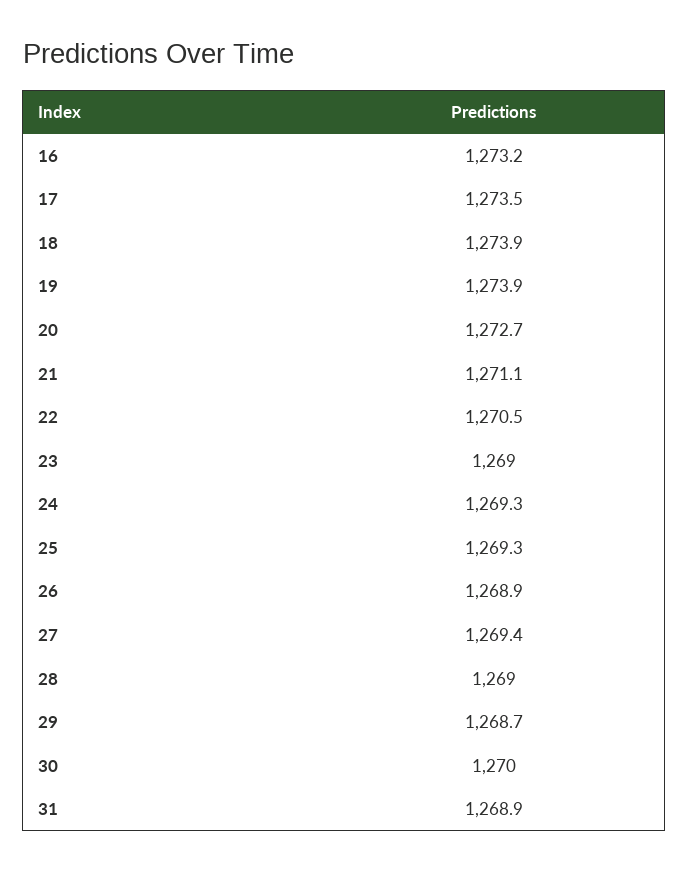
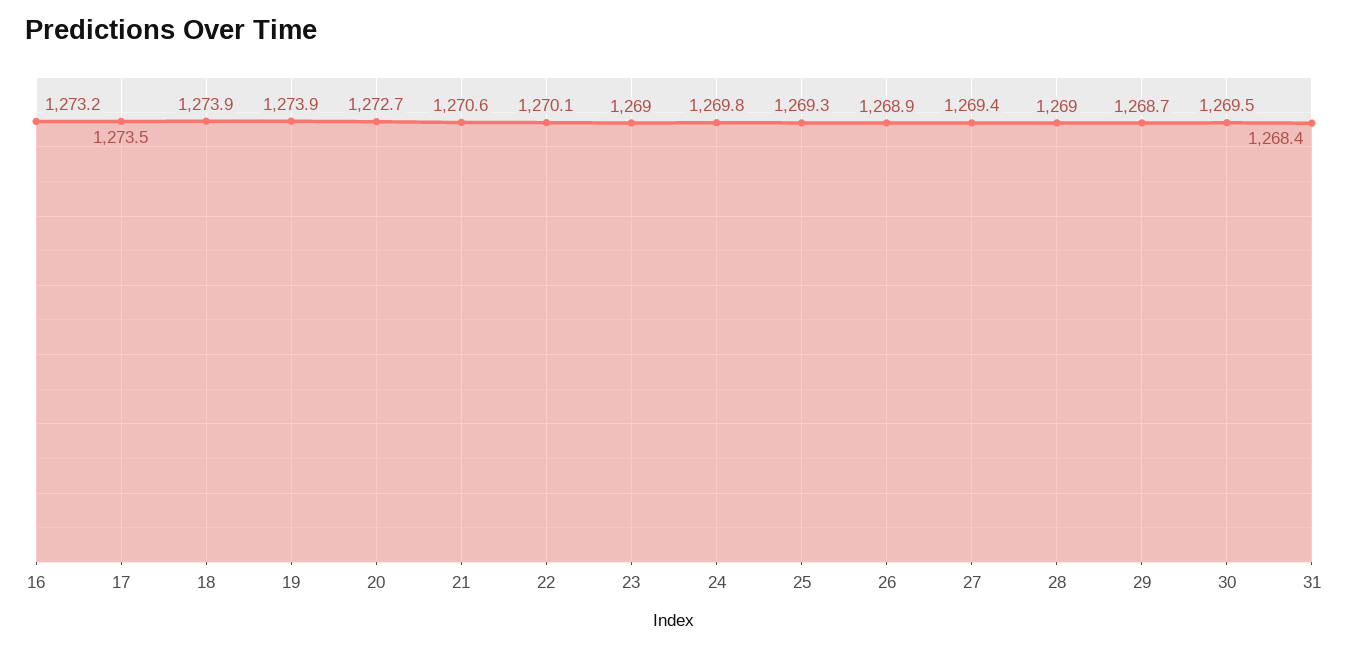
21: 1271.1 -> 1270.6
22: 1270.5 -> 1270.1
24: 1269.3 -> 1269.8
30: 1270 -> 1269.5
31: 1268.9 -> 1268.4

